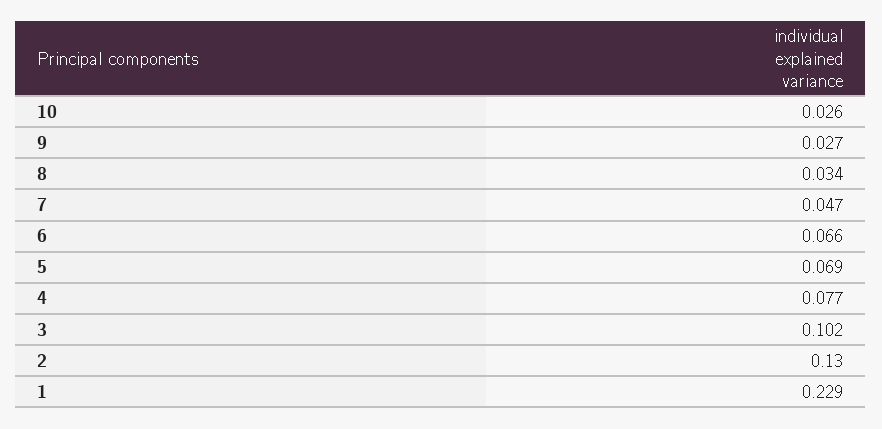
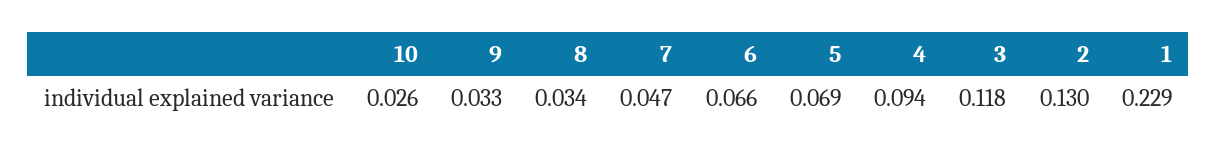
9: 0.027 -> 0.033
4: 0.077 -> 0.094
3: 0.102 -> 0.118

